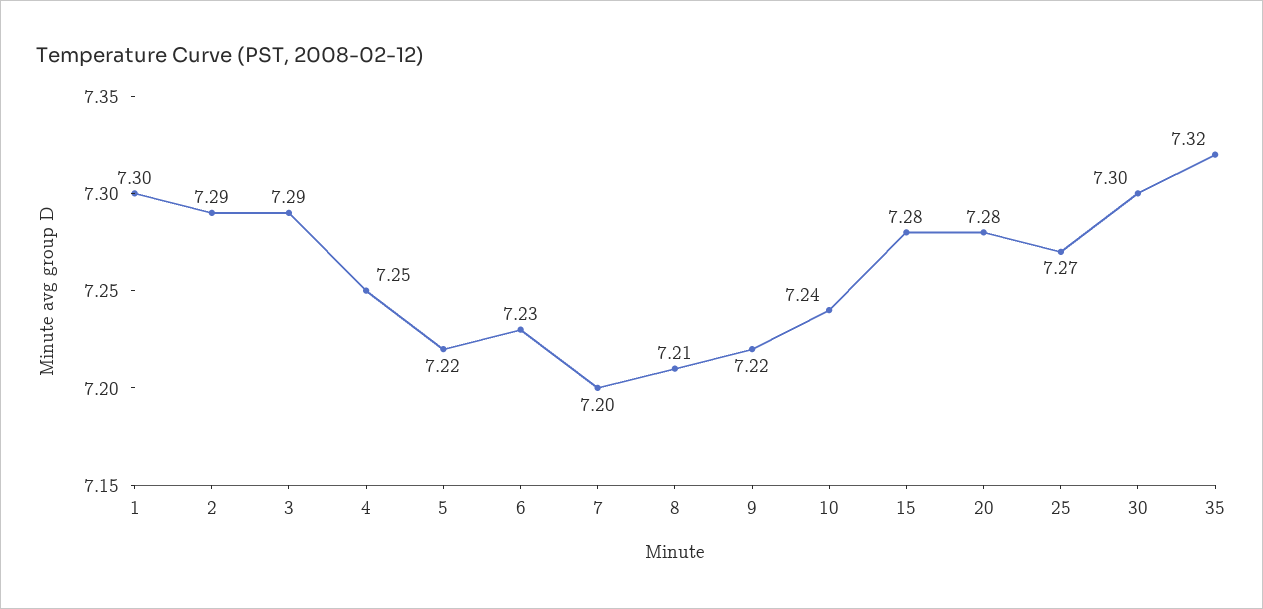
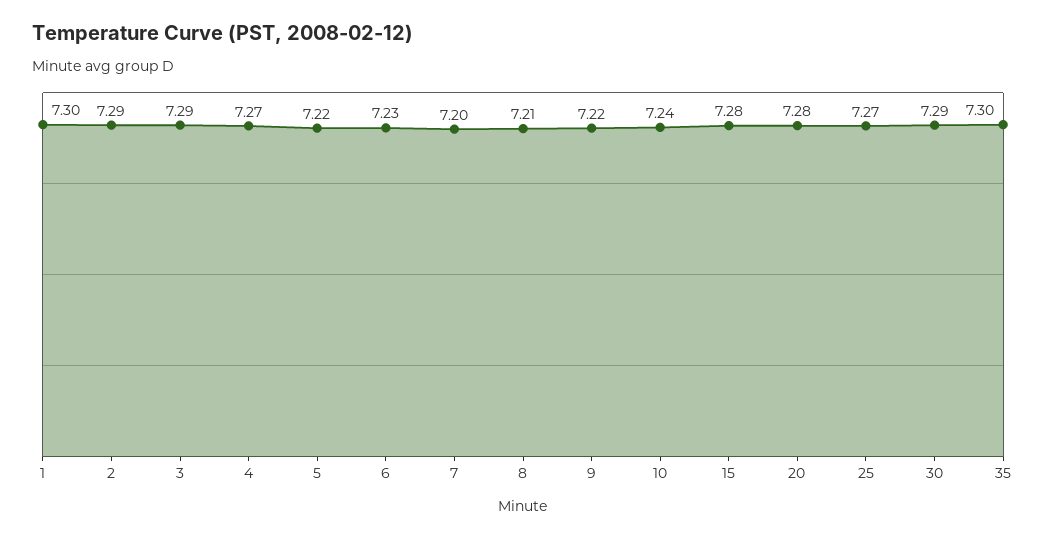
4: 7.25 -> 7.27
30: 7.3 -> 7.29
35: 7.32 -> 7.3

